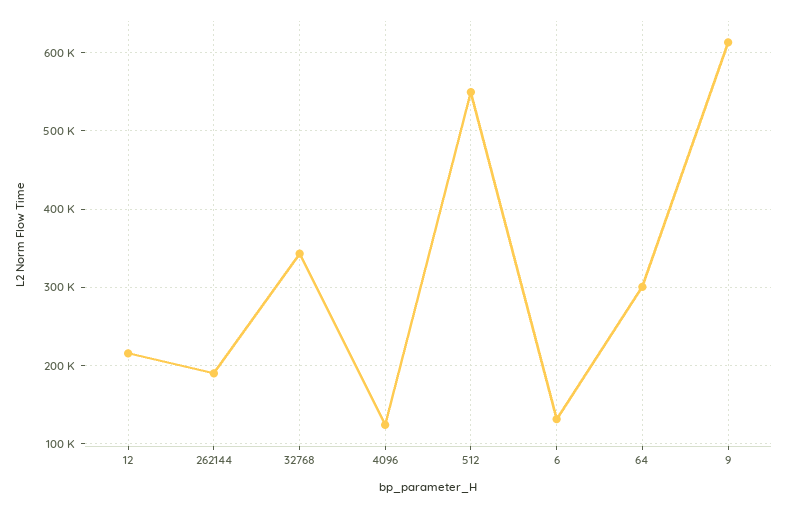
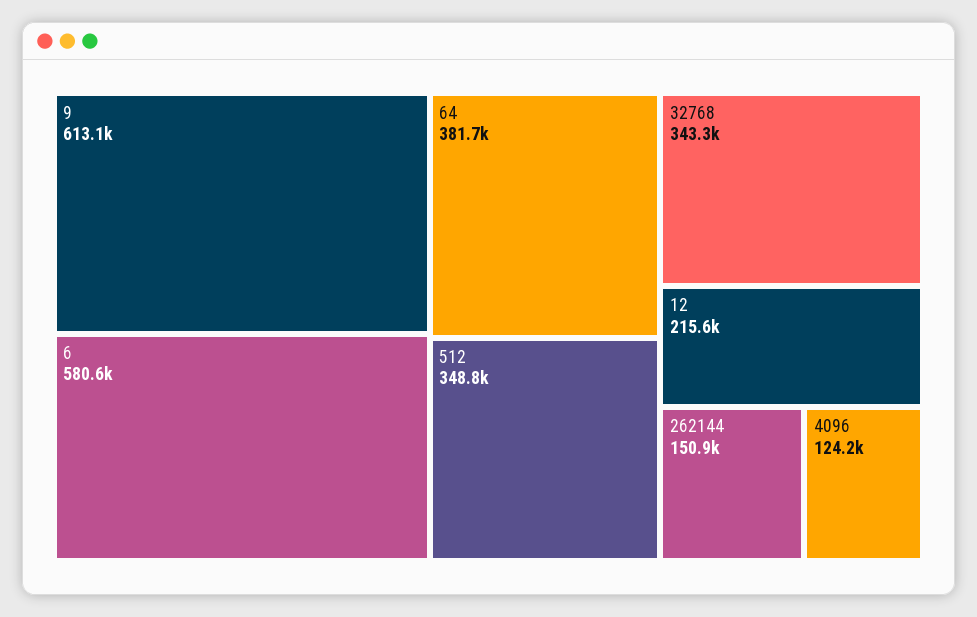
262144: 190000 -> 150900
512: 550000 -> 348800
6: 130000 -> 580600
64: 300000 -> 381700

